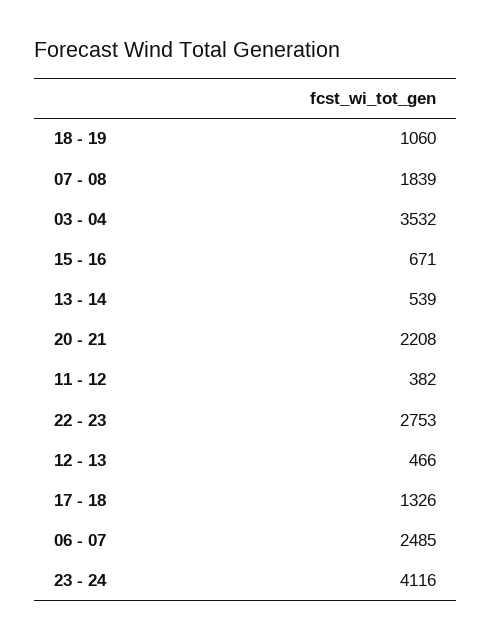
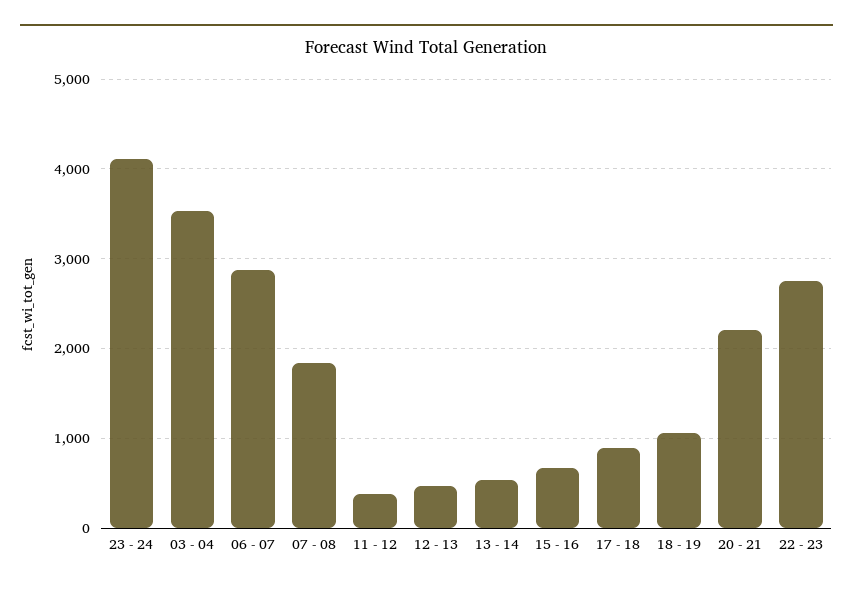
17 - 18: 1326 -> 900
06 - 07: 2485 -> 2900

